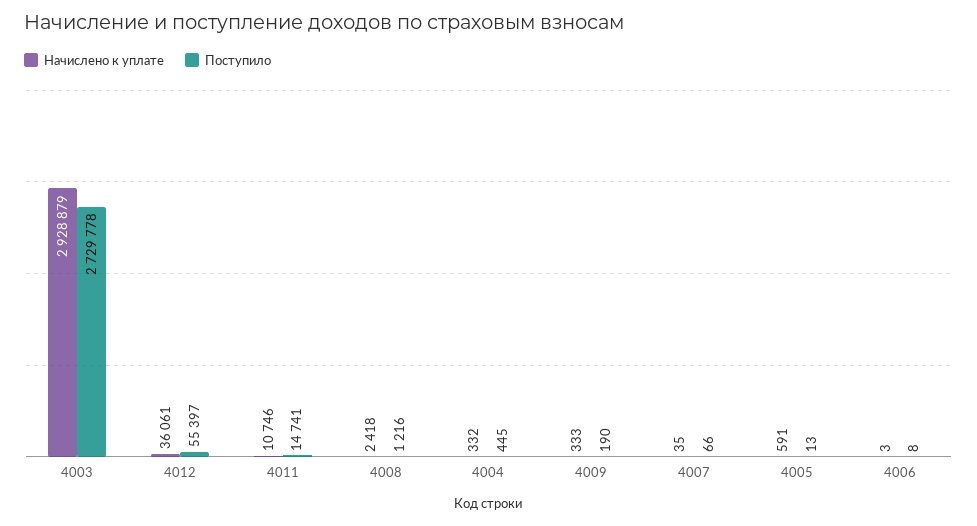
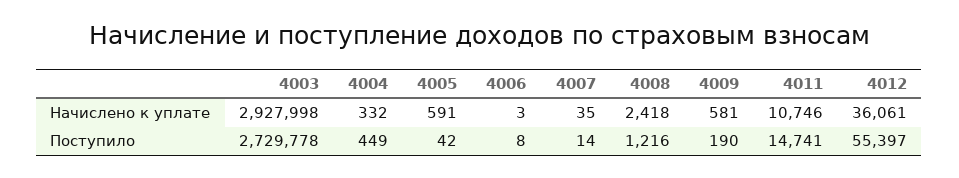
Начислено к уплате, 4003: 2928879 -> 2927998
Поступило, 4004: 445 -> 449
Начислено к уплате, 4009: 333 -> 581
Поступило, 4007: 66 -> 14
Поступило, 4005: 13 -> 42

